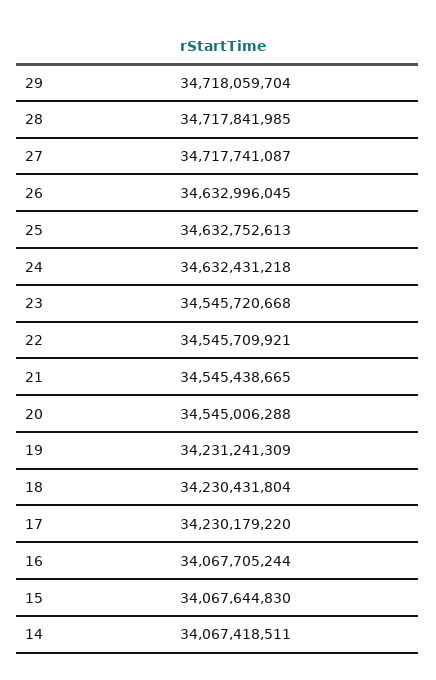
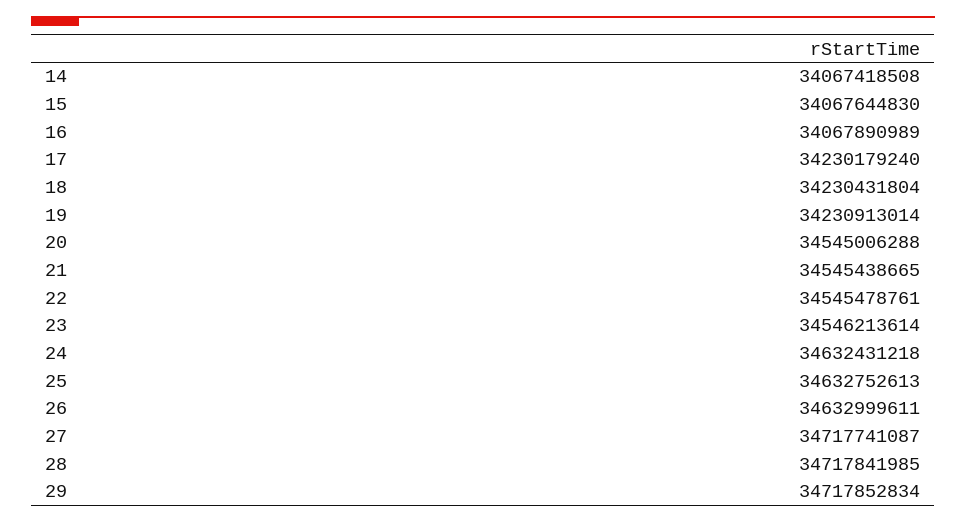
29: 34718059704 -> 34717852834
26: 34632996045 -> 34632999611
23: 34545720668 -> 34546213614
22: 34545709921 -> 34545478761
19: 34231241309 -> 34230913014
17: 34230179220 -> 34230179240
16: 34067705244 -> 34067890989
14: 34067418511 -> 34067418508

